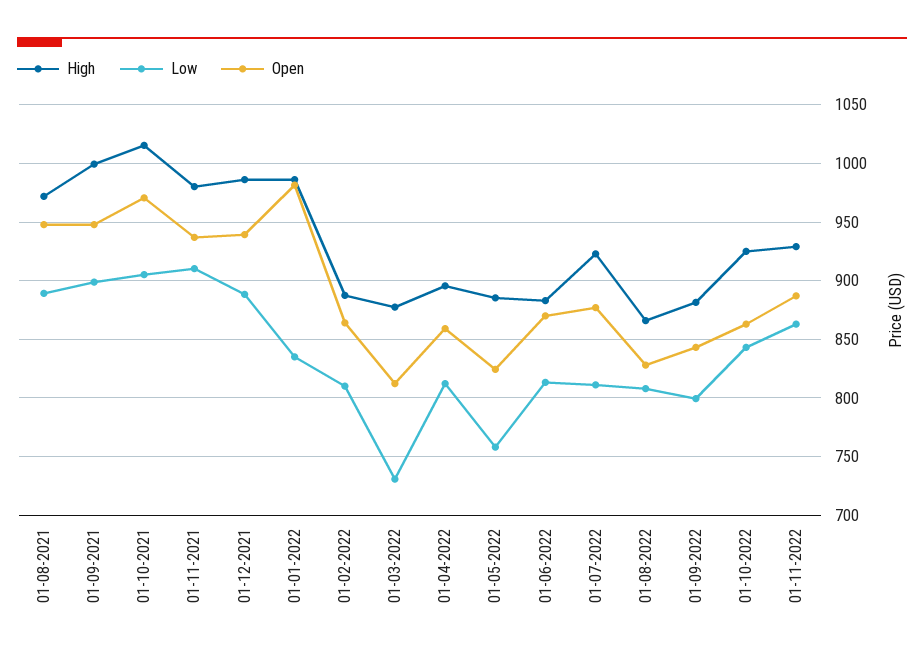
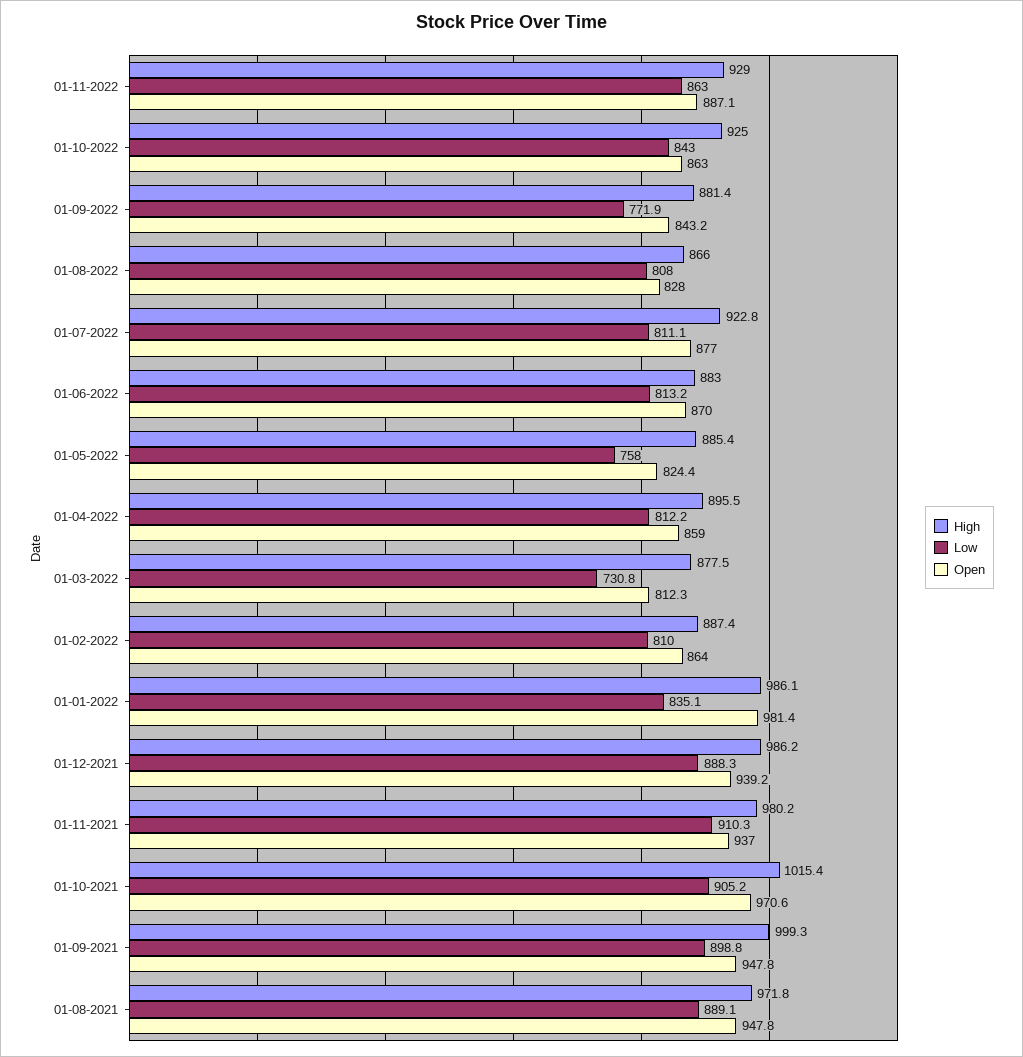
Low, 01-09-2022: 800 -> 771.9

